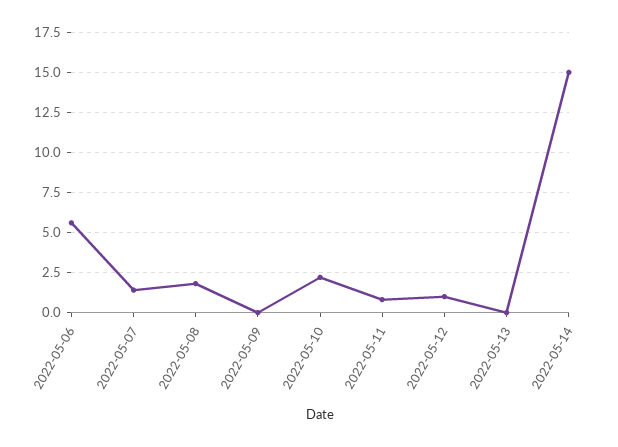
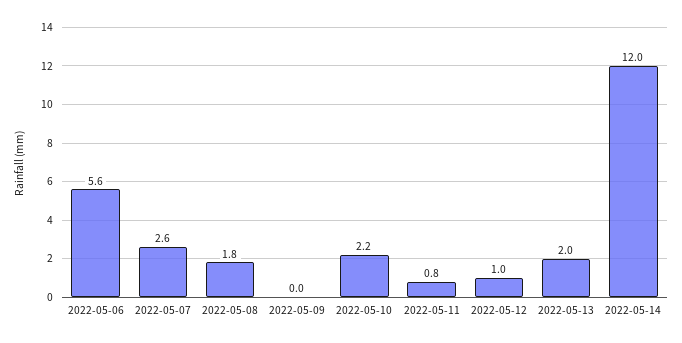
2022-05-07: 1.5 -> 2.6
2022-05-13: 0 -> 2
2022-05-14: 15 -> 12

